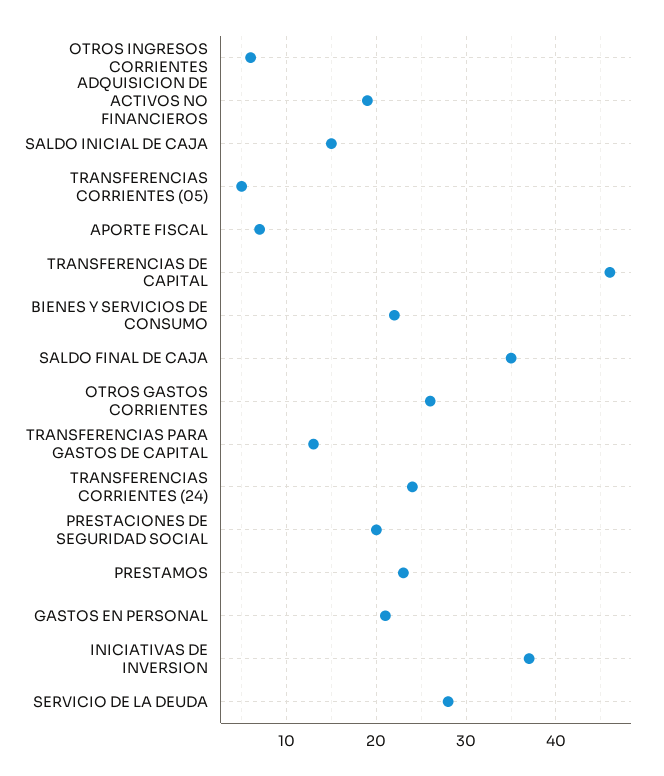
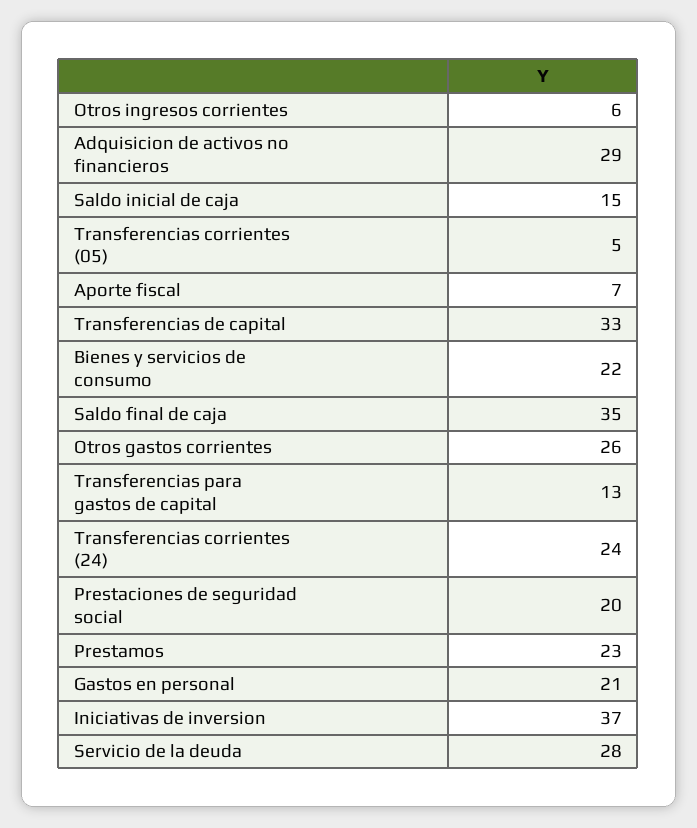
ADQUISICION DE ACTIVOS NO FINANCIEROS: 19 -> 29
TRANSFERENCIAS DE CAPITAL: 46 -> 33

